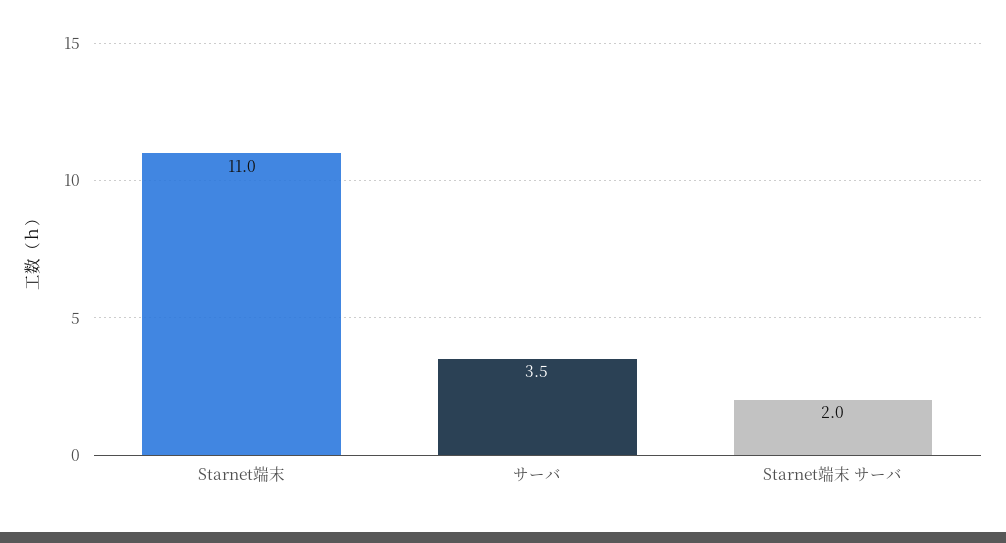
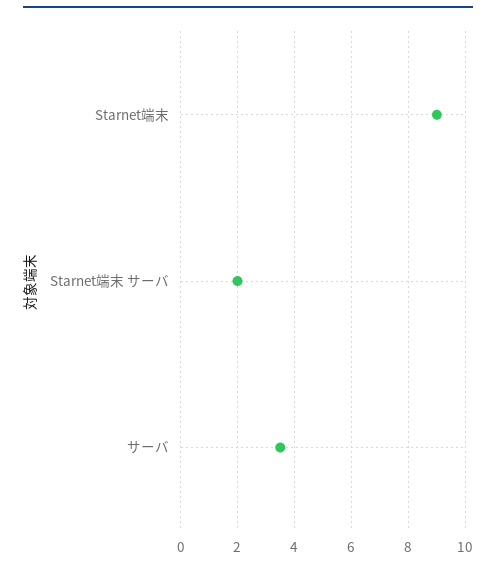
Starnet端末: 11 -> 9

